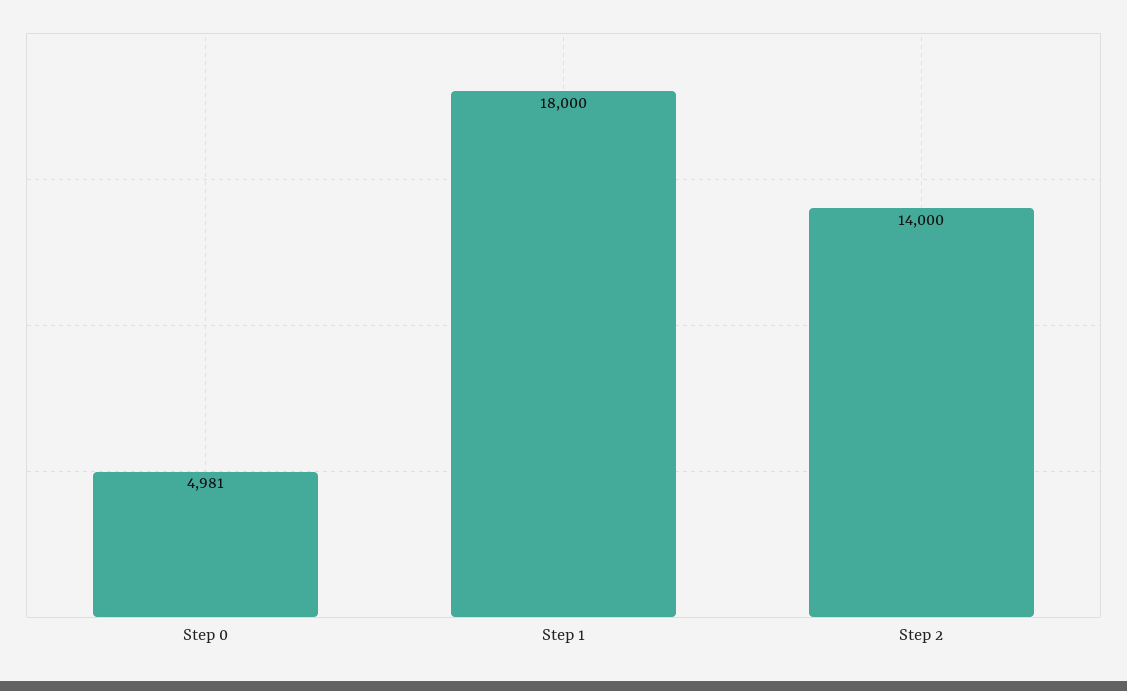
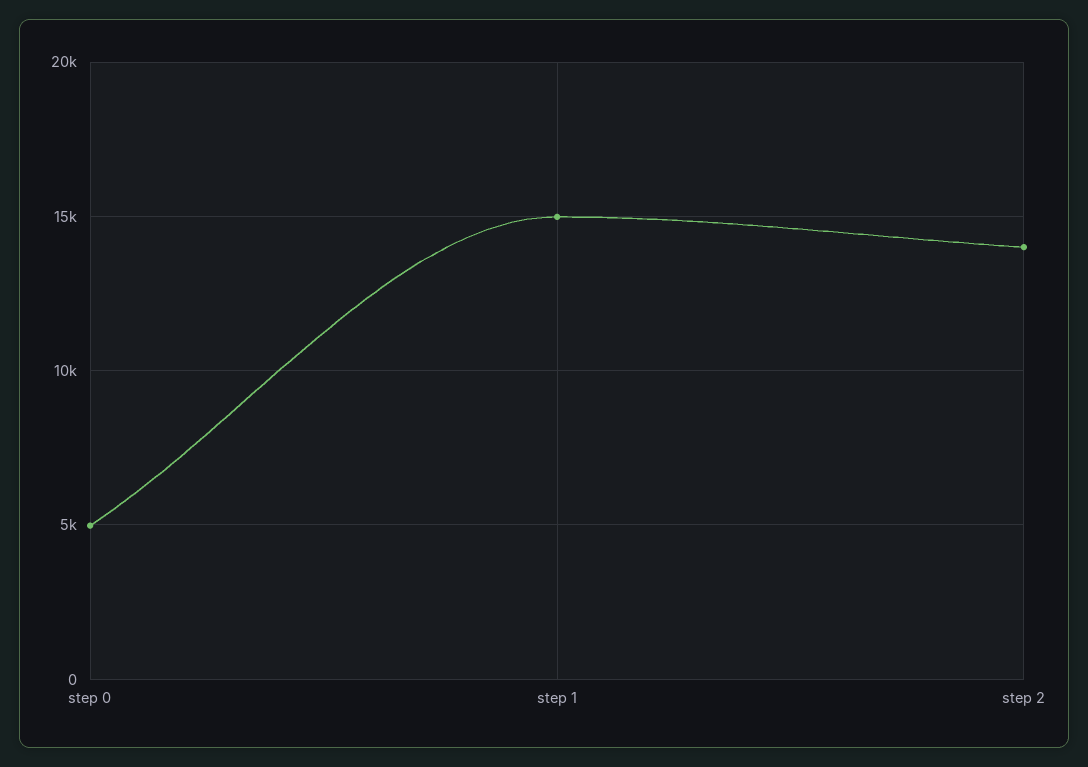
Step 1: 18000 -> 15000

